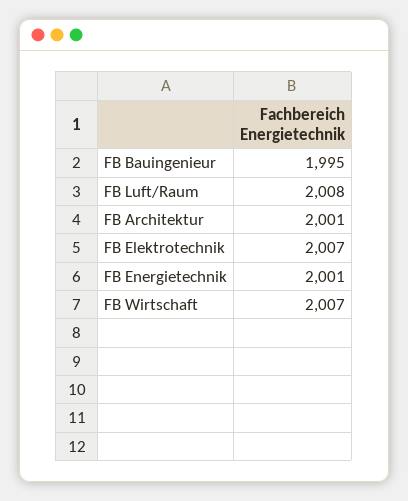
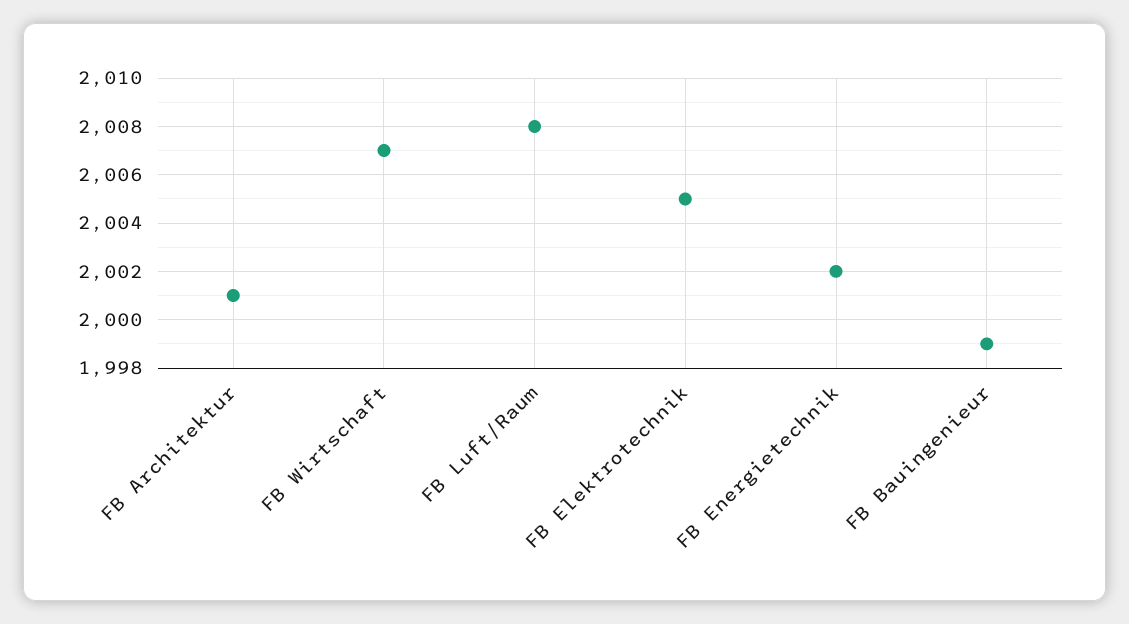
FB Bauingenieur: 1995 -> 1999
FB Elektrotechnik: 2007 -> 2005
FB Energietechnik: 2001 -> 2002

